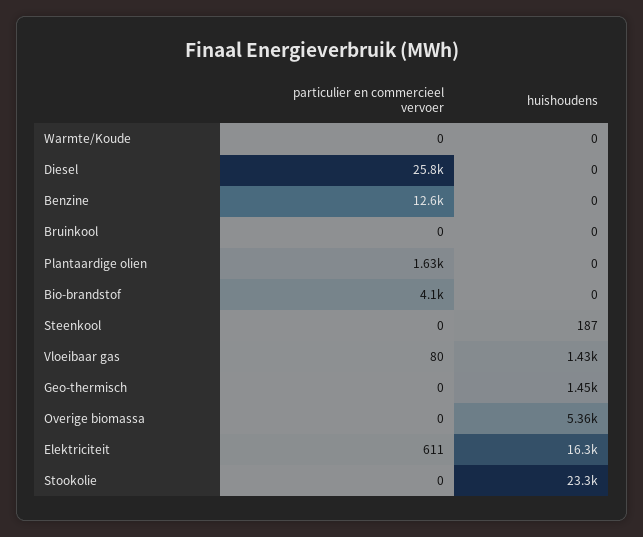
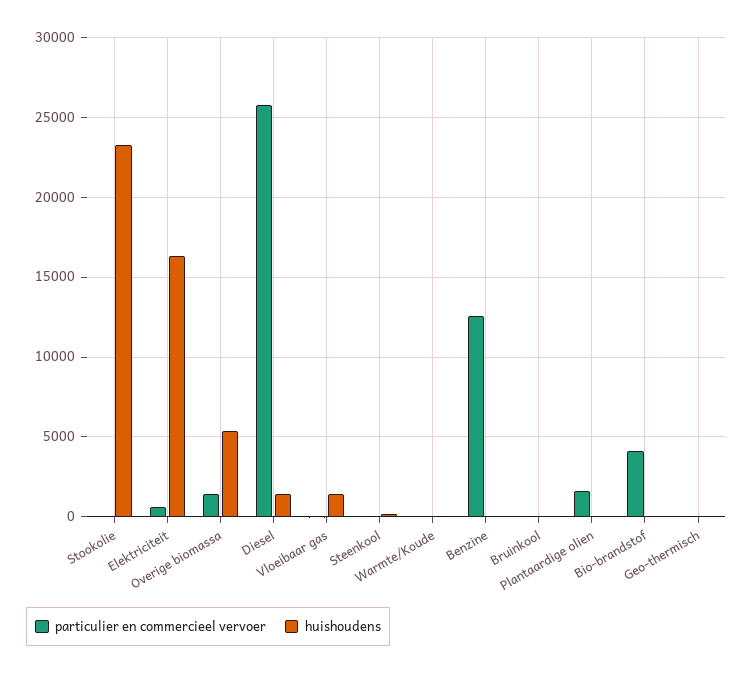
huishoudens, Diesel: 0 -> 1500
huishoudens, Geo-thermisch: 1450 -> 0
particulier en commercieel vervoer, Overige biomassa: 0 -> 1500

